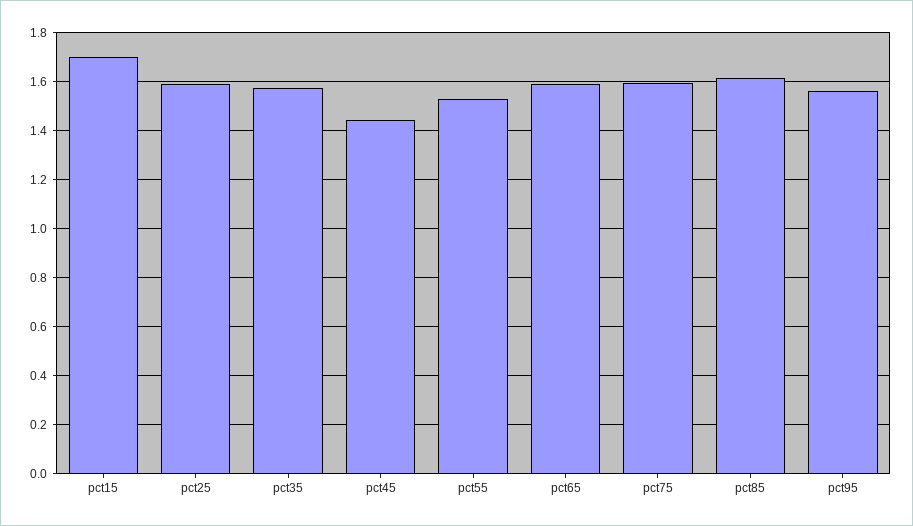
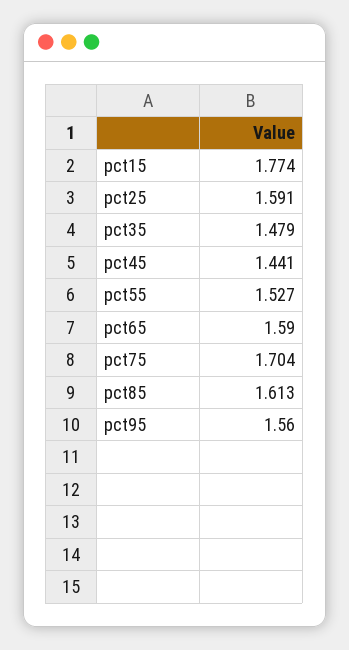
pct15: 1.7 -> 1.774
pct35: 1.575 -> 1.479
pct75: 1.6 -> 1.704

